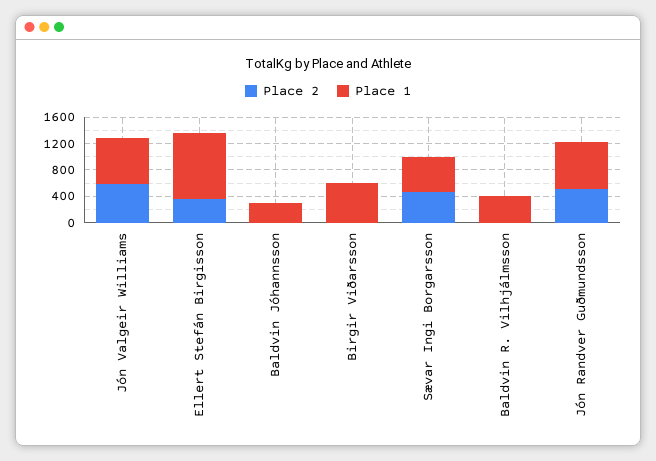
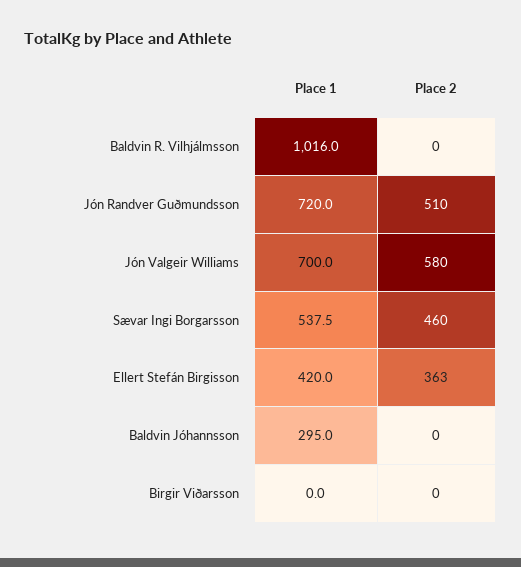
Place 1, Ellert Stefán Birgisson: 1000 -> 420
Place 1, Birgir Viðarsson: 600 -> 0
Place 1, Baldvin R. Vilhjálmsson: 400 -> 1016

